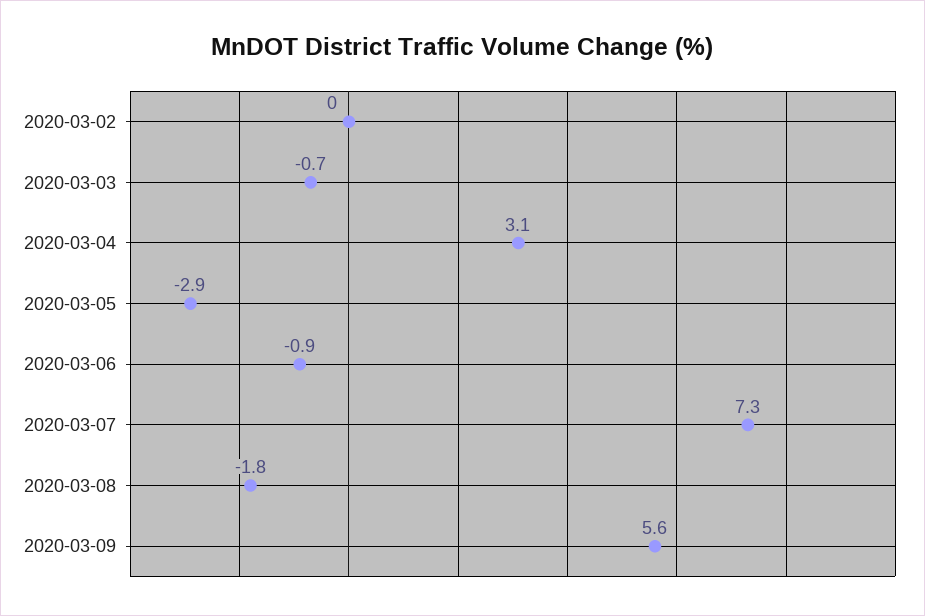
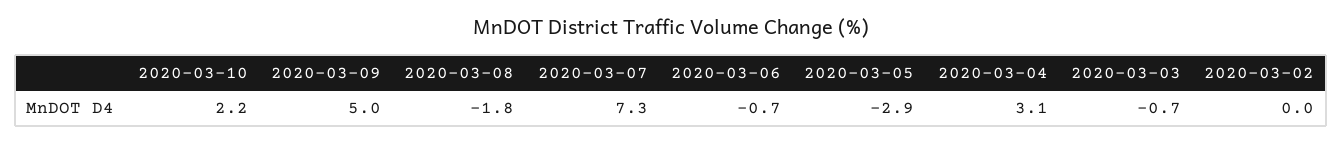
2020-03-06: -0.9 -> -0.7
2020-03-09: 5.6 -> 5
2020-03-10: none -> 2.2

